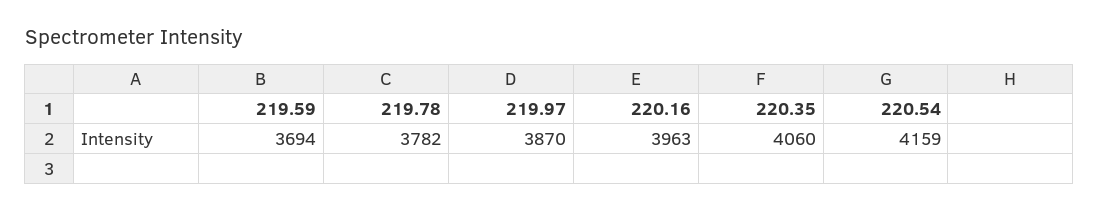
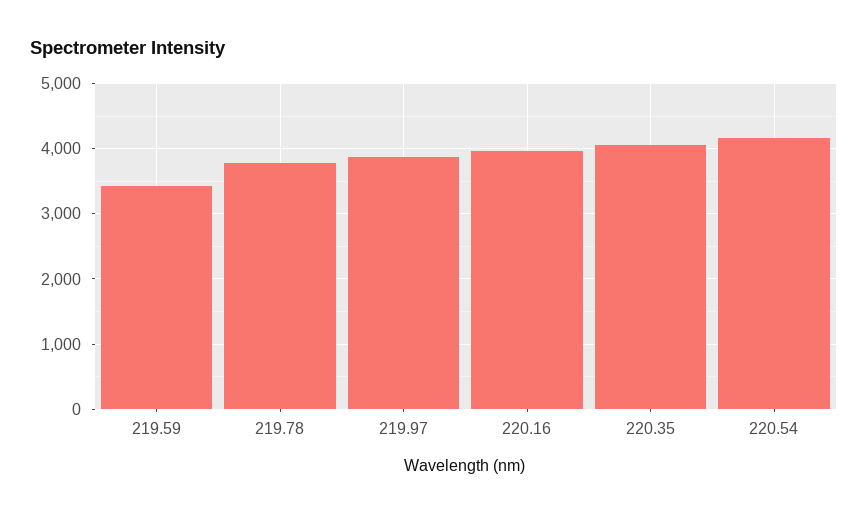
219.59: 3694 -> 3400

